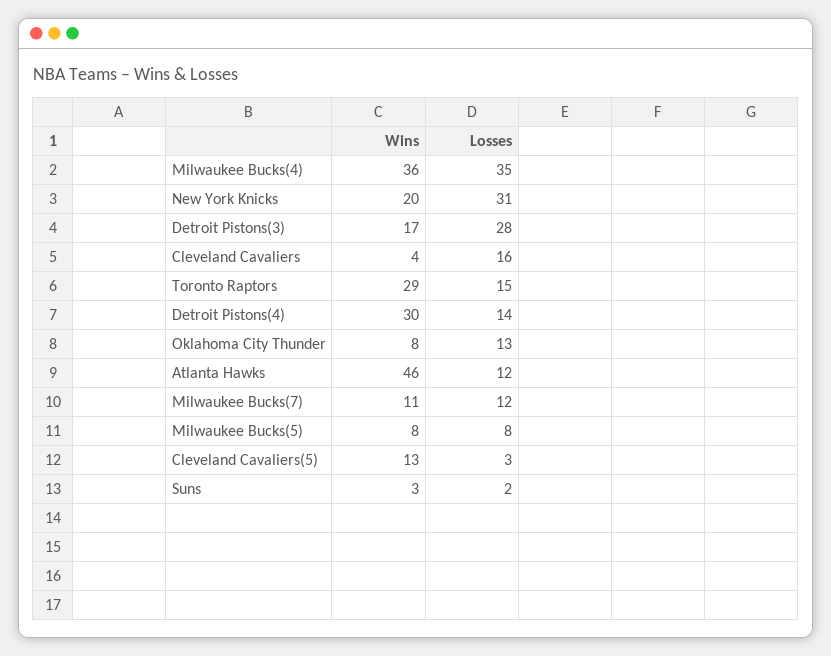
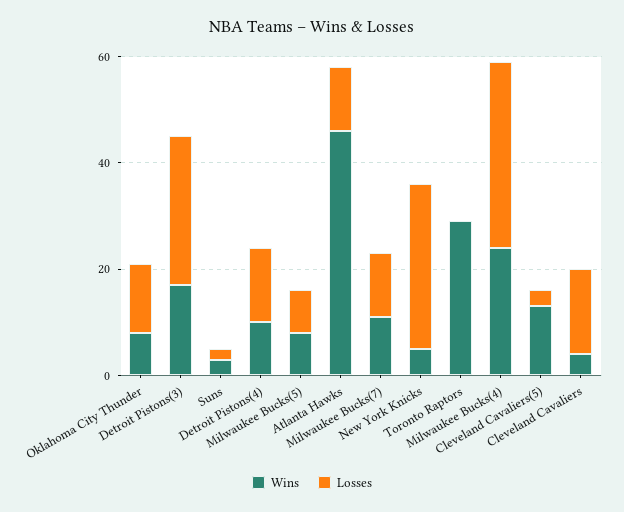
Wins, Milwaukee Bucks(4): 36 -> 25
Wins, New York Knicks: 20 -> 5
Losses, Toronto Raptors: 15 -> 0
Wins, Detroit Pistons(4): 30 -> 10

